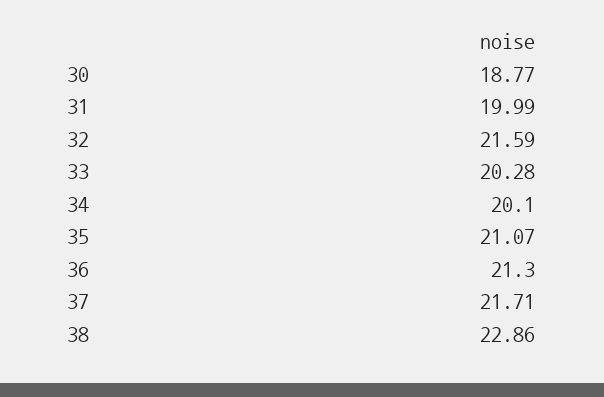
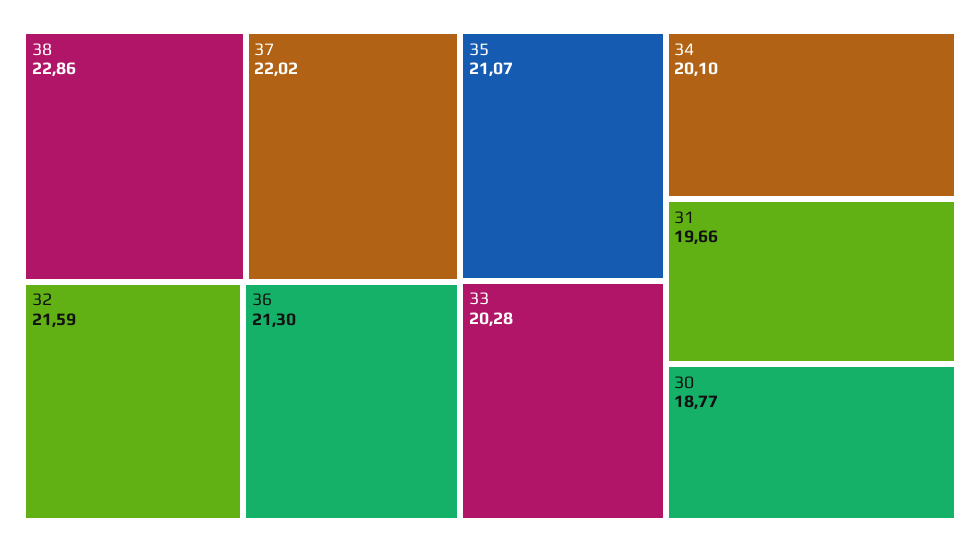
31: 19.99 -> 19.66
37: 21.71 -> 22.02

